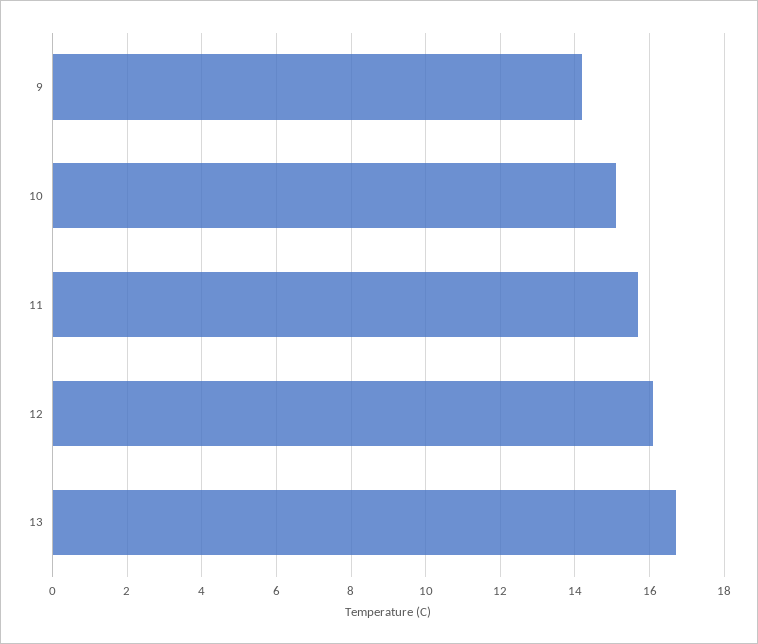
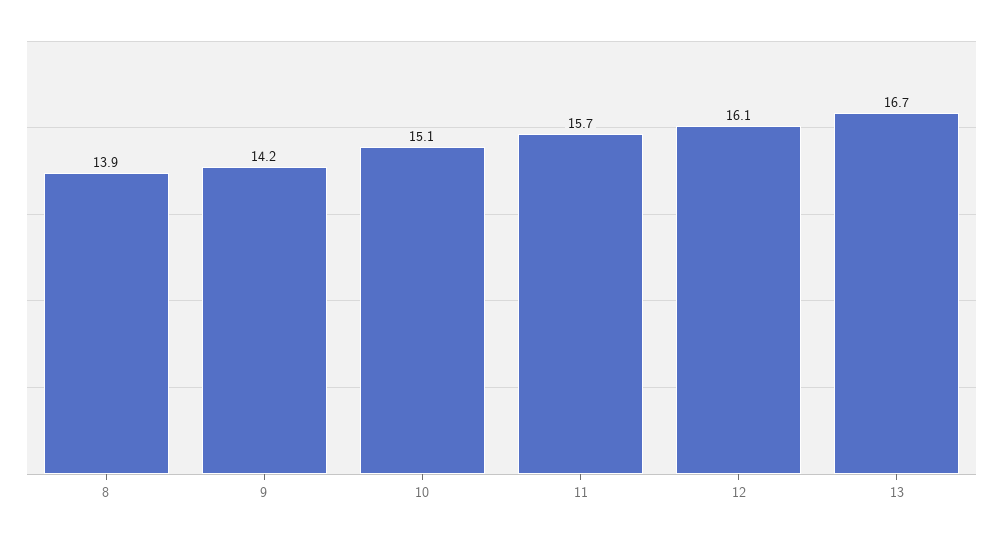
8: none -> 13.9

